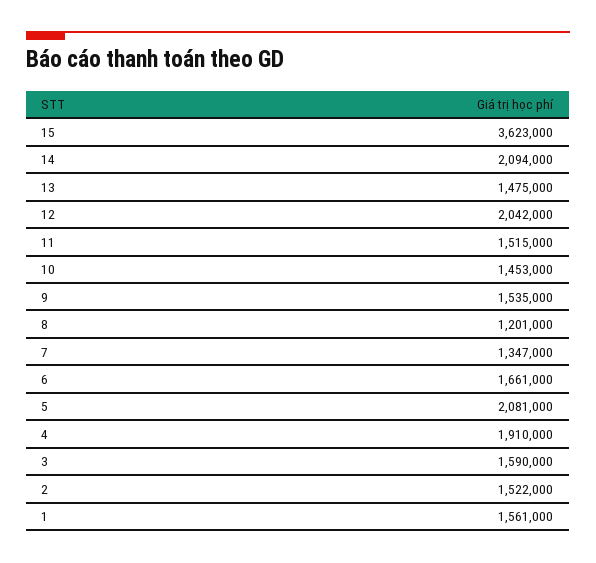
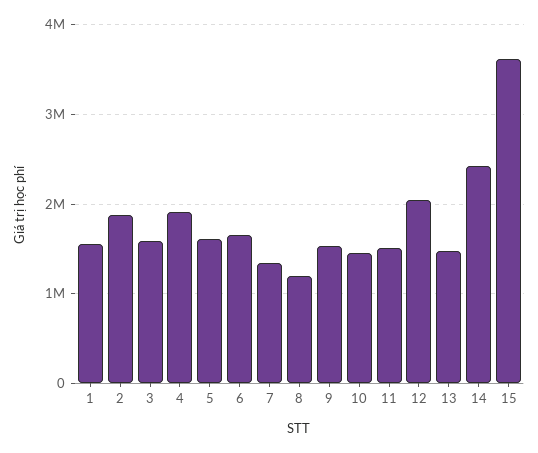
14: 2094000 -> 2400000
5: 2081000 -> 1600000
2: 1522000 -> 1900000

